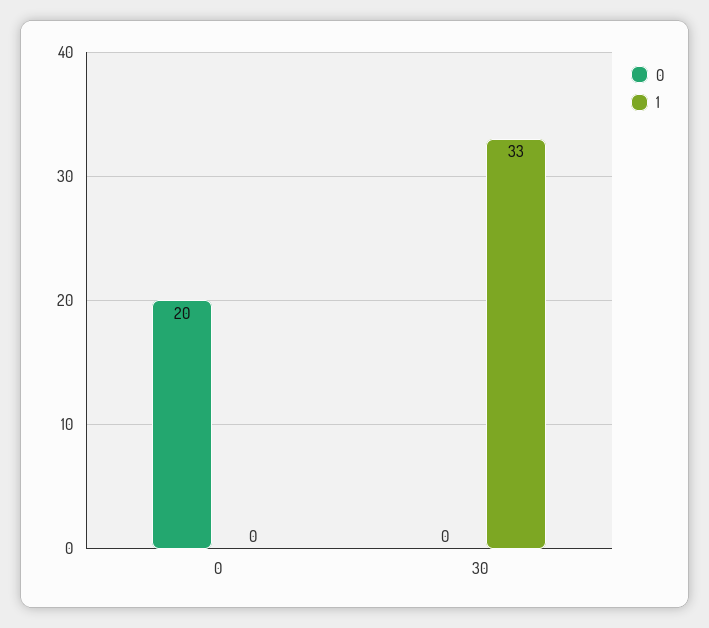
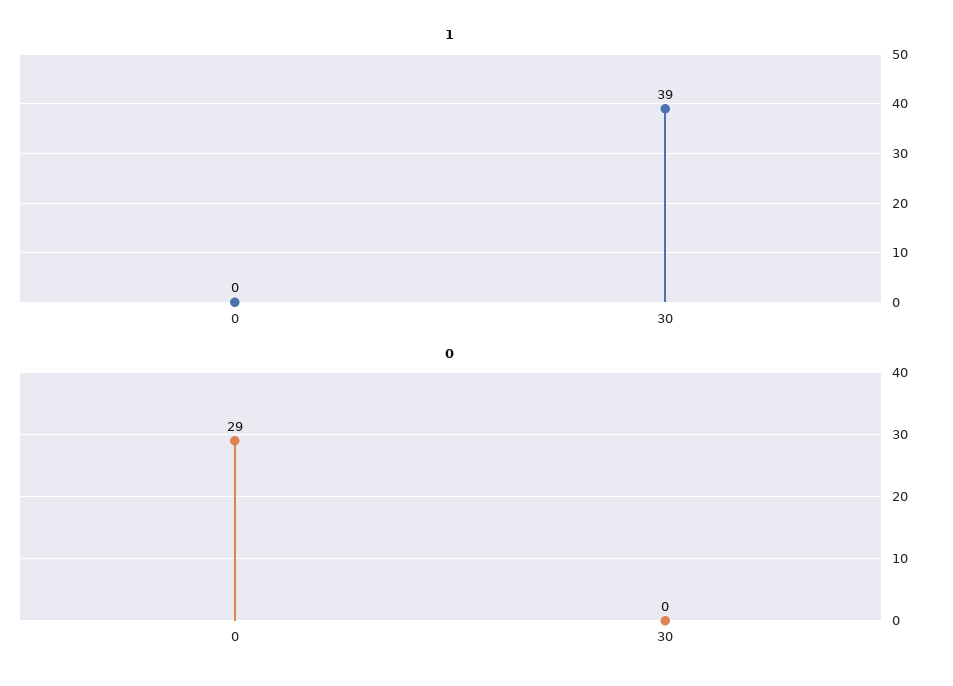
0, 0: 20 -> 29
1, 30: 33 -> 39

